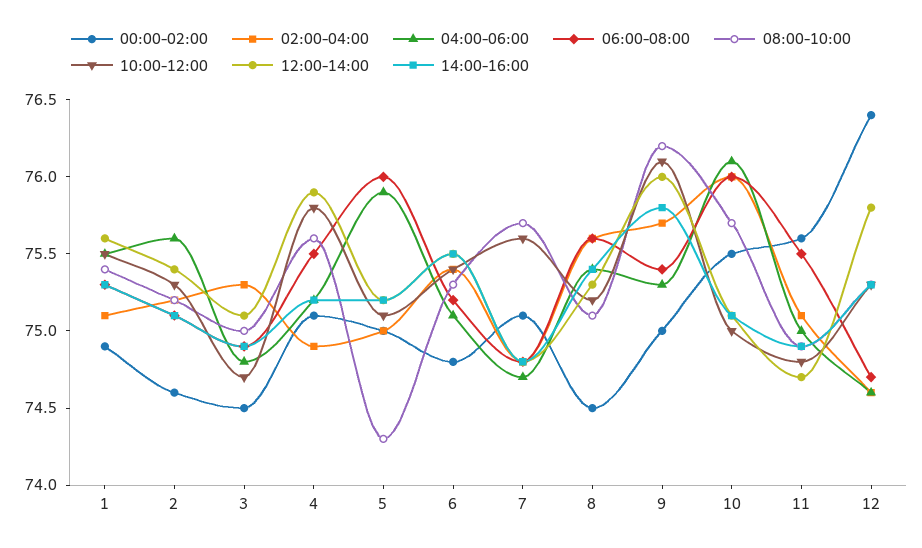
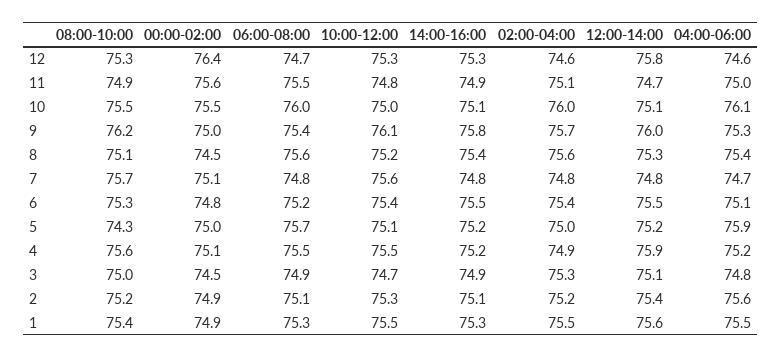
02:00-04:00, 1: 75.1 -> 75.5
00:00-02:00, 2: 74.6 -> 74.9
10:00-12:00, 4: 75.8 -> 75.5
06:00-08:00, 5: 76 -> 75.7
08:00-10:00, 10: 75.7 -> 75.5

